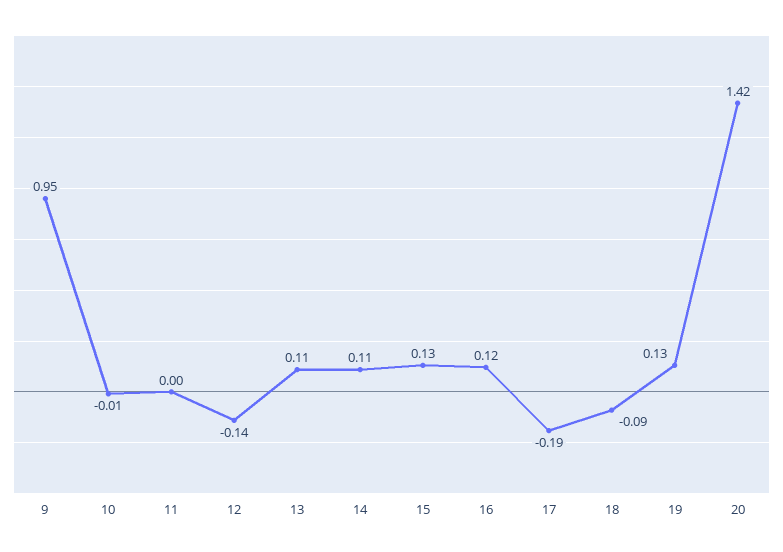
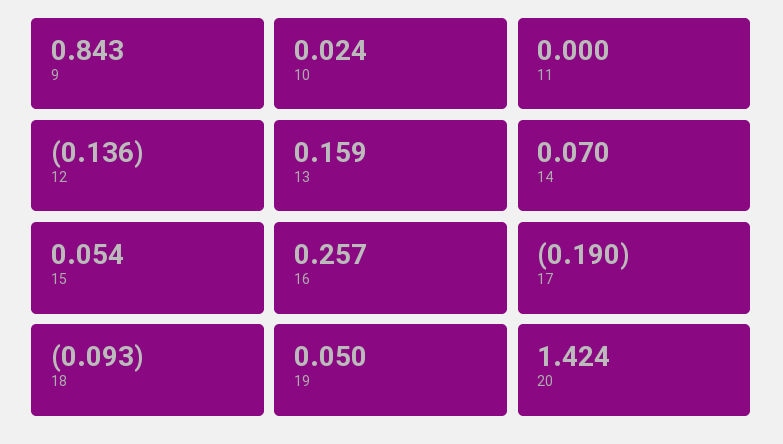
9: 0.95 -> 0.843
10: -0.01 -> 0.024
13: 0.11 -> 0.159
14: 0.11 -> 0.07
15: 0.13 -> 0.054
16: 0.12 -> 0.257
19: 0.13 -> 0.05

